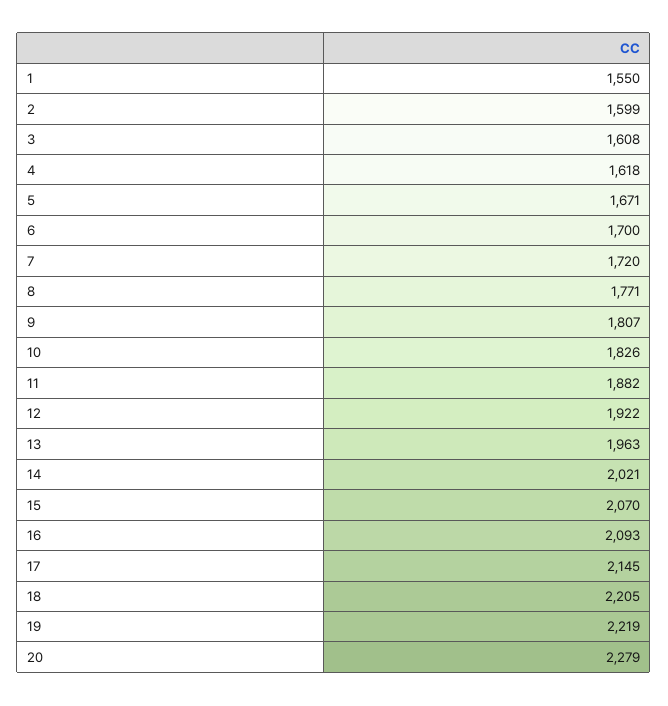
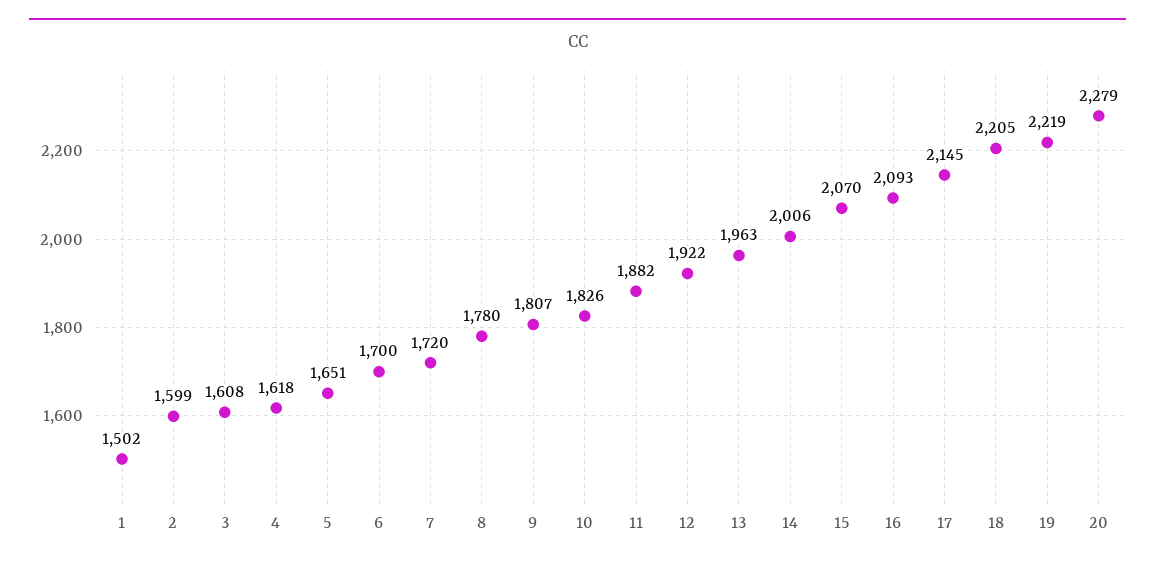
1: 1550 -> 1502
5: 1671 -> 1651
8: 1771 -> 1780
14: 2021 -> 2006

